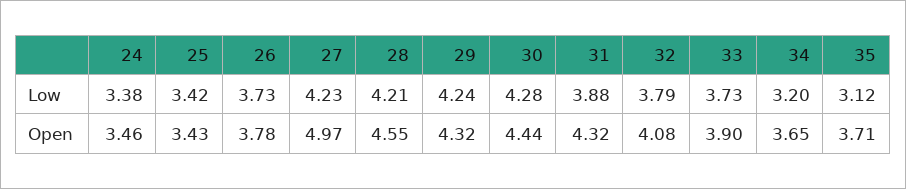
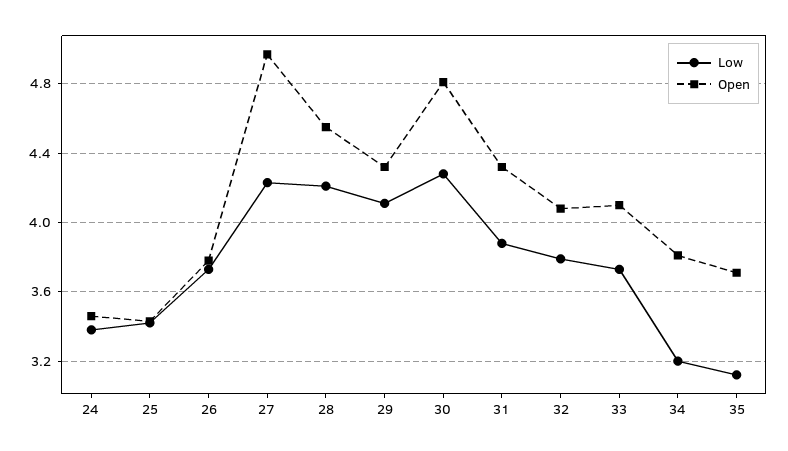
Low, 29: 4.24 -> 4.1
Open, 30: 4.44 -> 4.8
Open, 33: 3.9 -> 4.1
Open, 34: 3.65 -> 3.8

